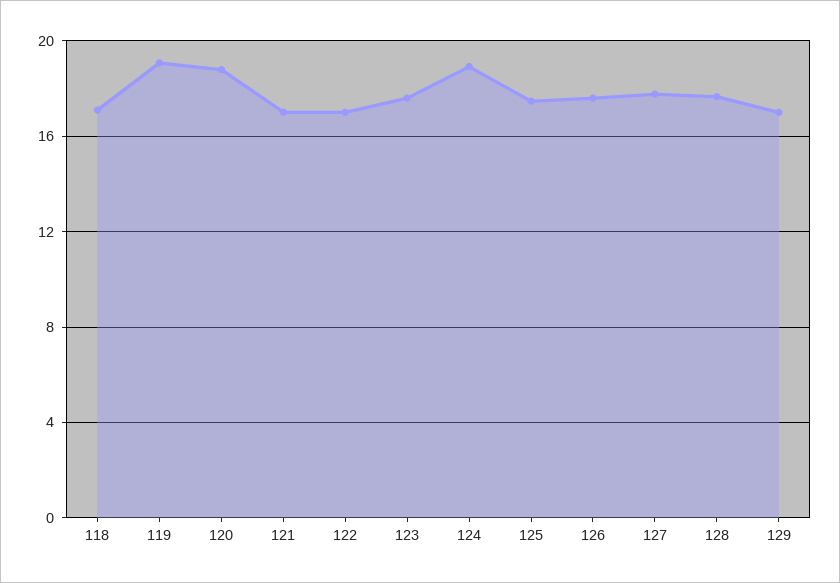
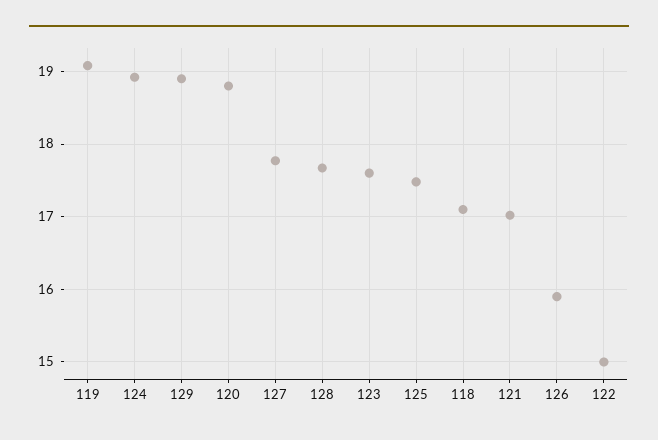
122: 17 -> 15
126: 17.5 -> 15.9
129: 17 -> 18.9

